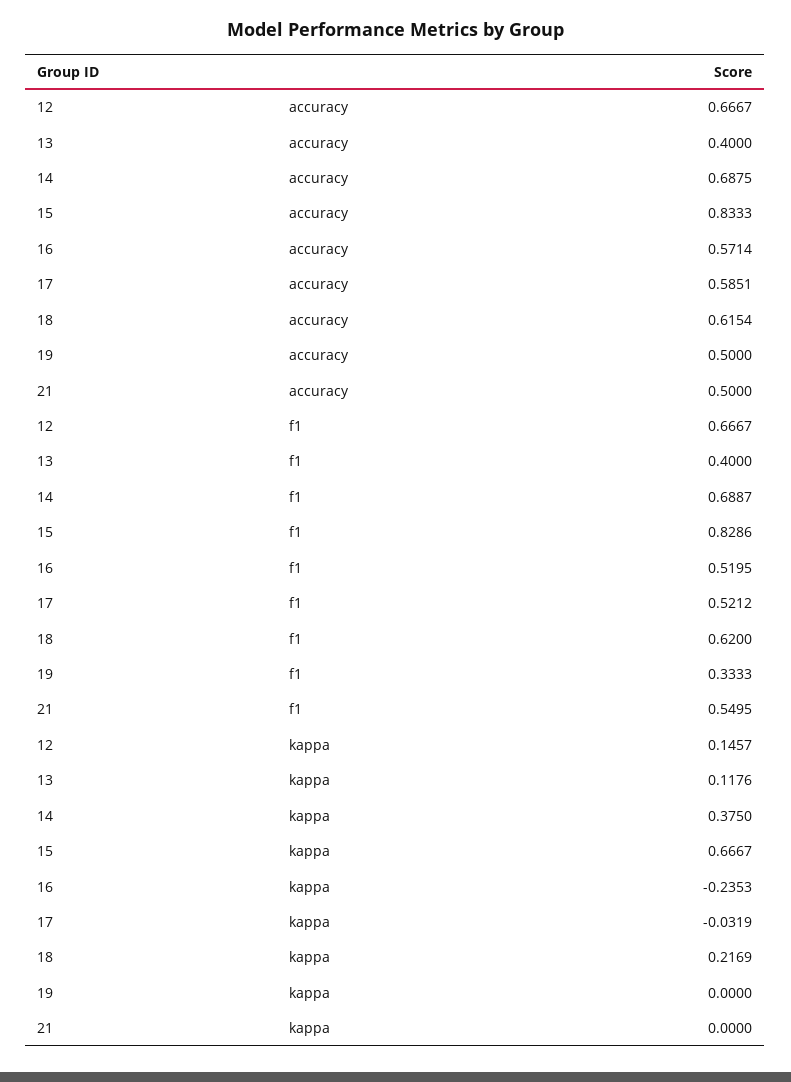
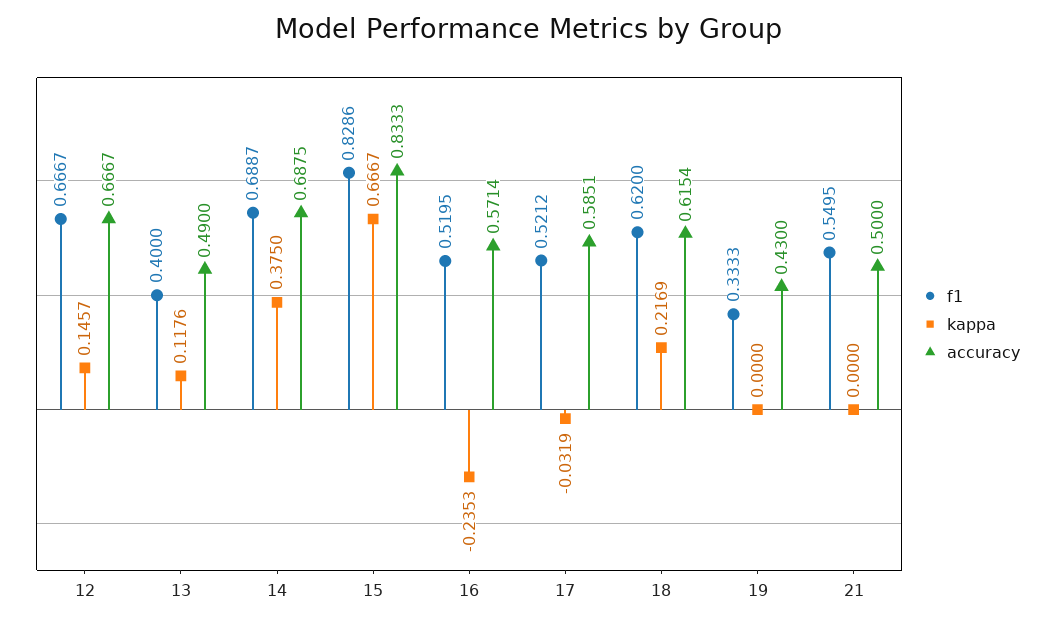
accuracy, 13: 0.4 -> 0.49
accuracy, 19: 0.5 -> 0.43

